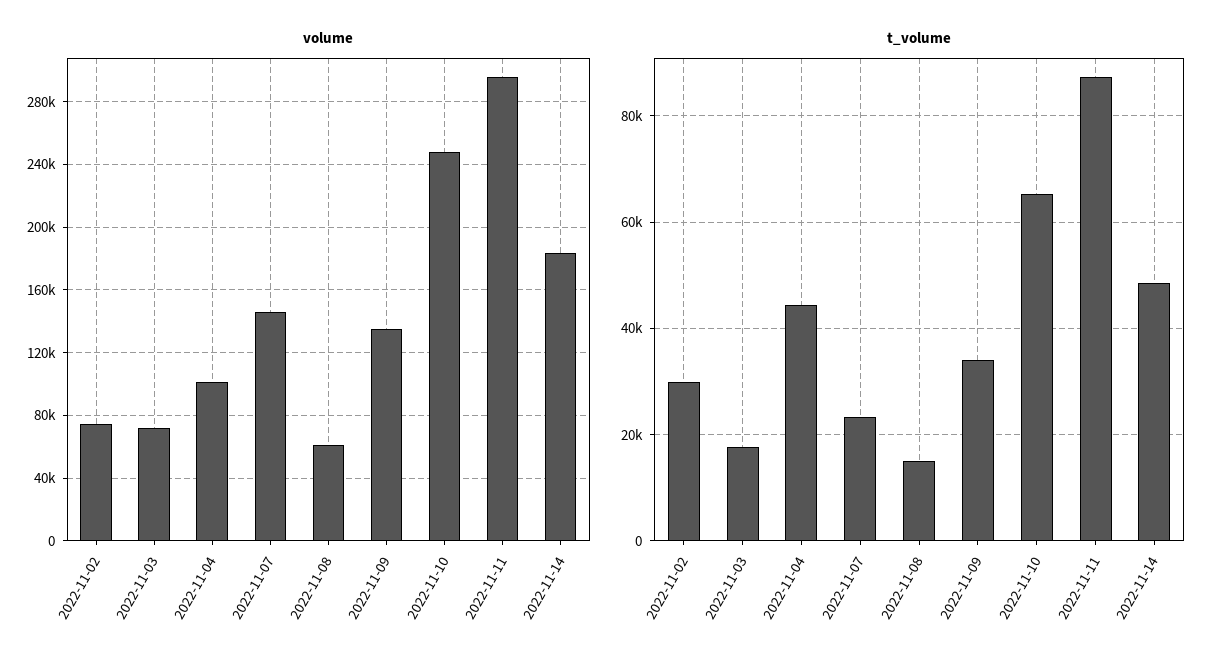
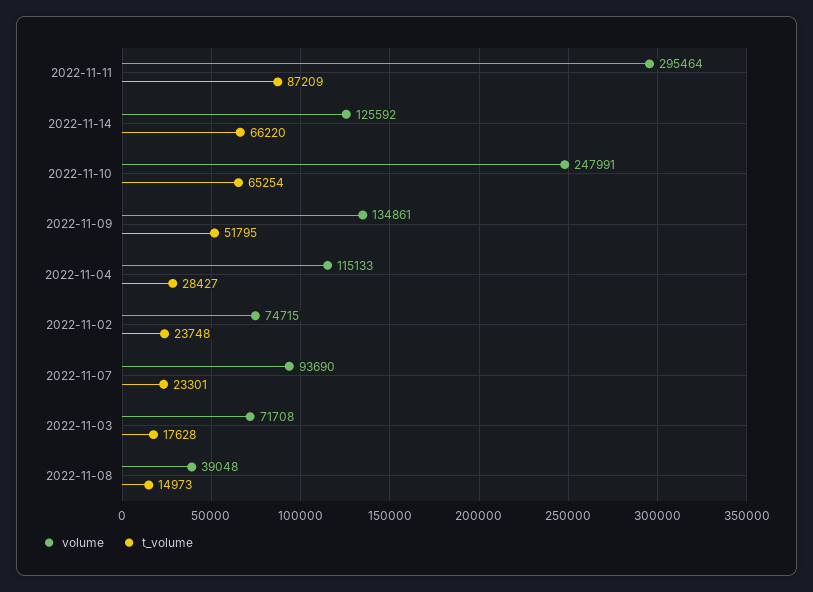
volume, 2022-11-04: 100000 -> 115133
volume, 2022-11-07: 145000 -> 93690
volume, 2022-11-08: 60000 -> 39048
volume, 2022-11-14: 185000 -> 125592
t_volume, 2022-11-02: 30000 -> 23748
t_volume, 2022-11-04: 44000 -> 28427
t_volume, 2022-11-09: 34000 -> 51795
t_volume, 2022-11-14: 48000 -> 66220

